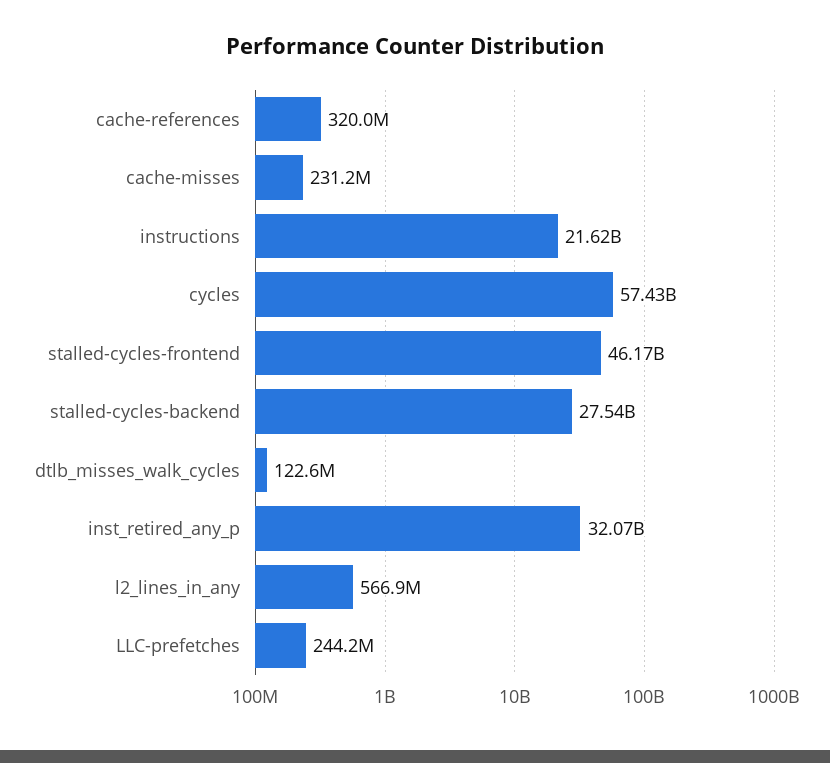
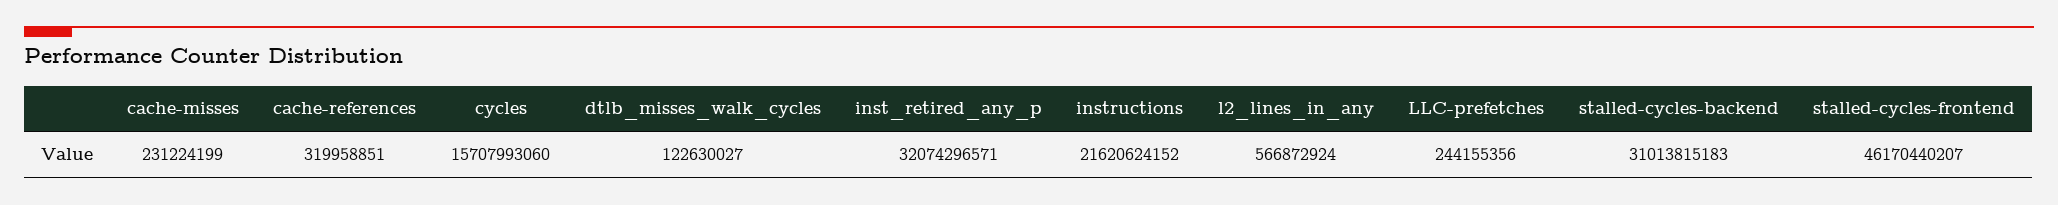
cycles: 57430000000 -> 15707993060
stalled-cycles-backend: 27540000000 -> 31013815183

